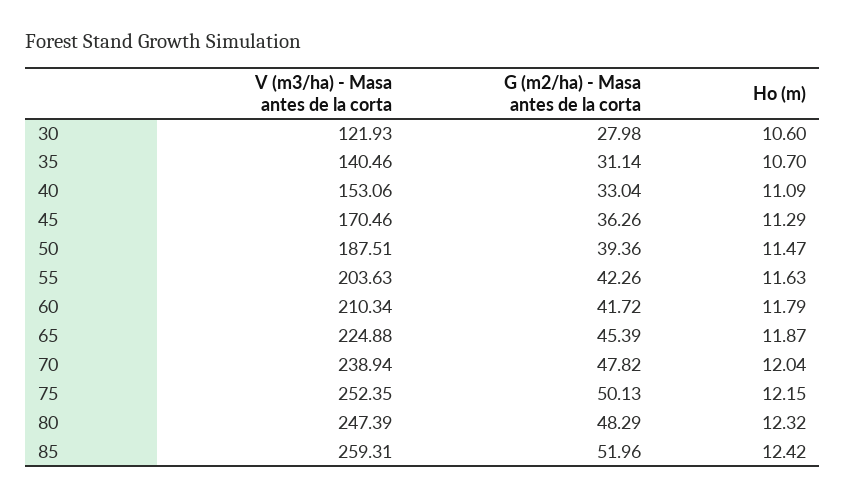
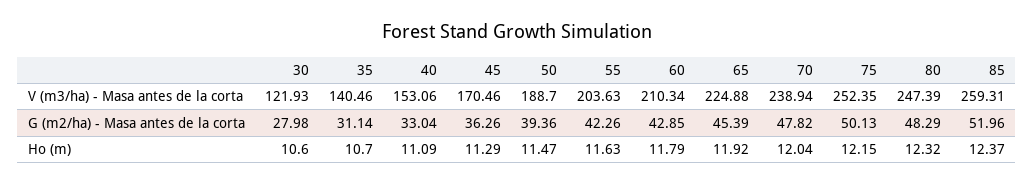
V (m3/ha) - Masa antes de la corta, 50: 187.51 -> 188.7
G (m2/ha) - Masa antes de la corta, 60: 41.72 -> 42.85
Ho (m), 65: 11.87 -> 11.92
Ho (m), 85: 12.42 -> 12.37

